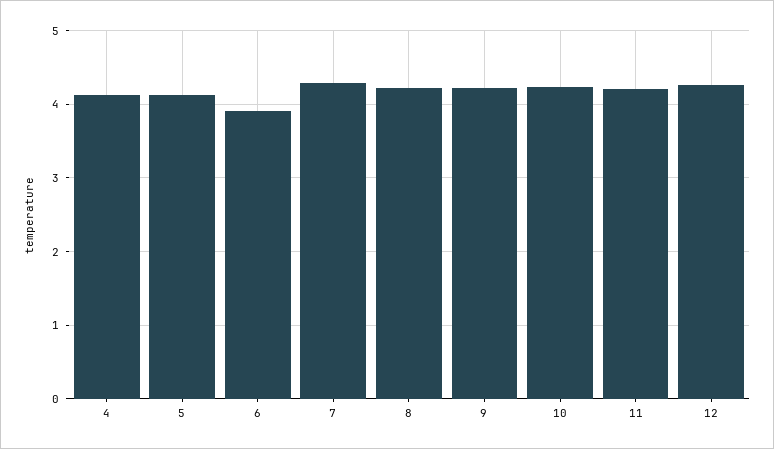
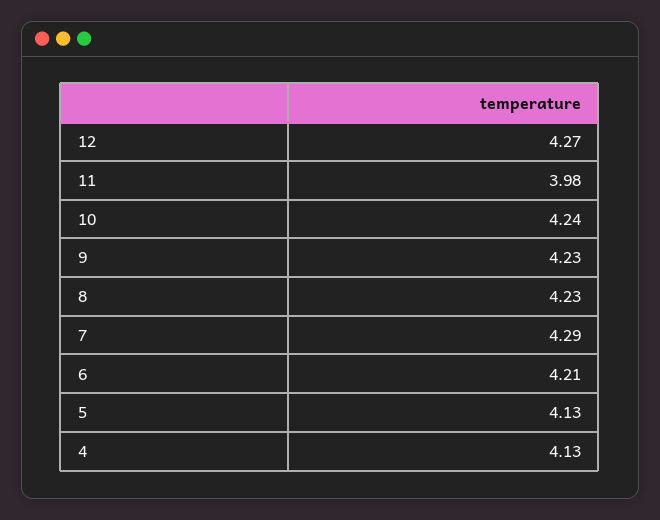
6: 3.9 -> 4.21
11: 4.2 -> 3.98

